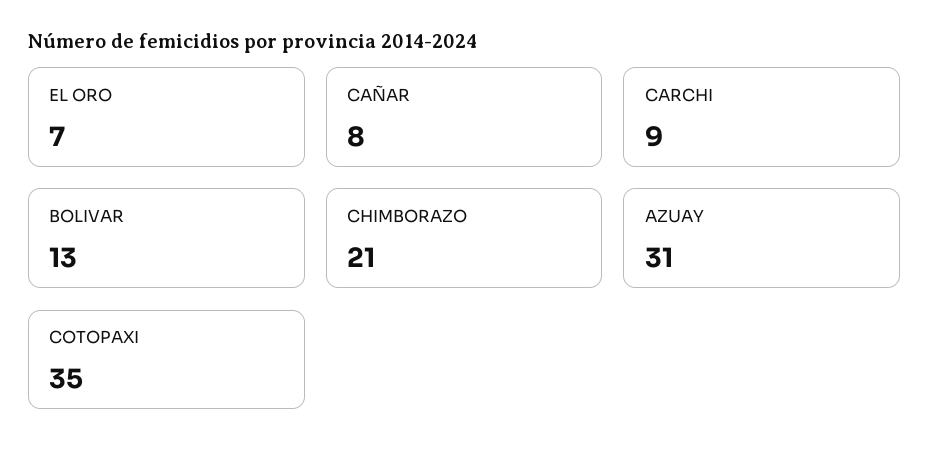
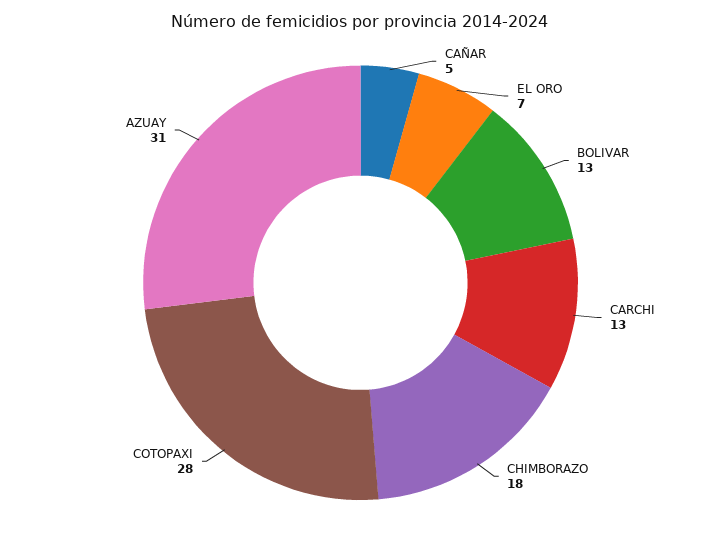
CAÑAR: 8 -> 5
CARCHI: 9 -> 13
CHIMBORAZO: 21 -> 18
COTOPAXI: 35 -> 28

